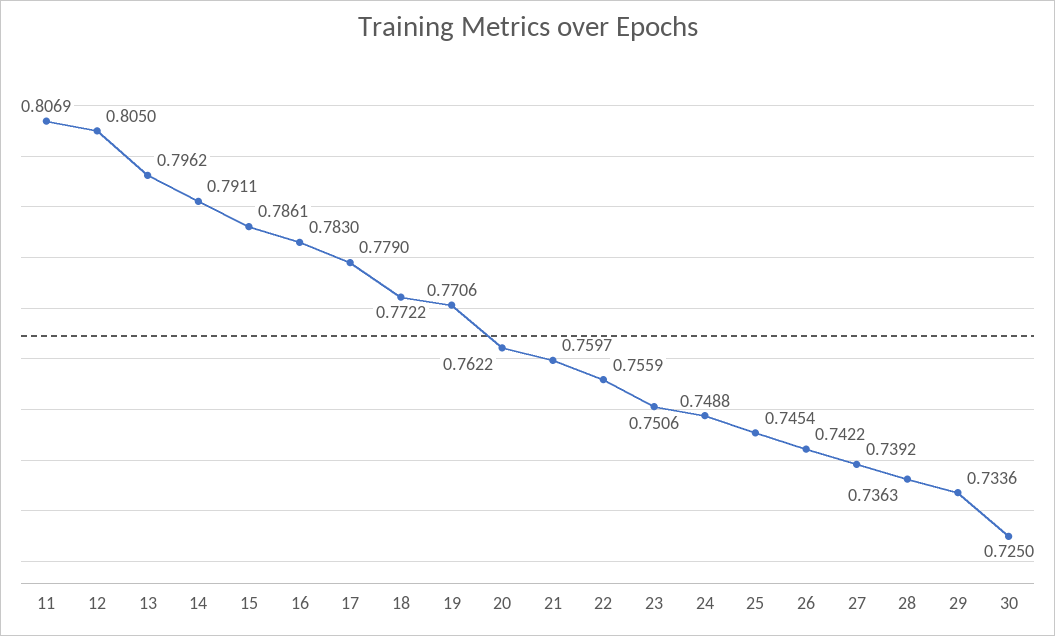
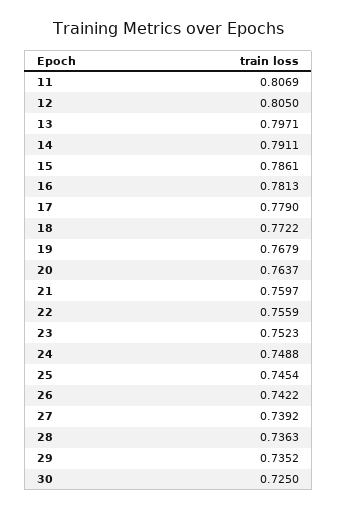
13: 0.7962 -> 0.7971
16: 0.783 -> 0.7813
19: 0.7706 -> 0.7679
20: 0.7622 -> 0.7637
23: 0.7506 -> 0.7523
29: 0.7336 -> 0.7352

